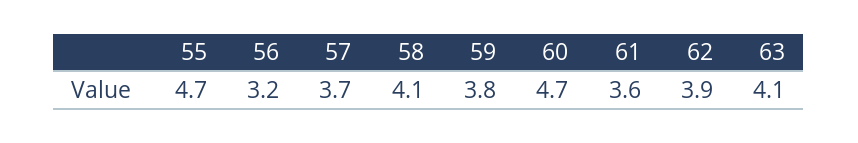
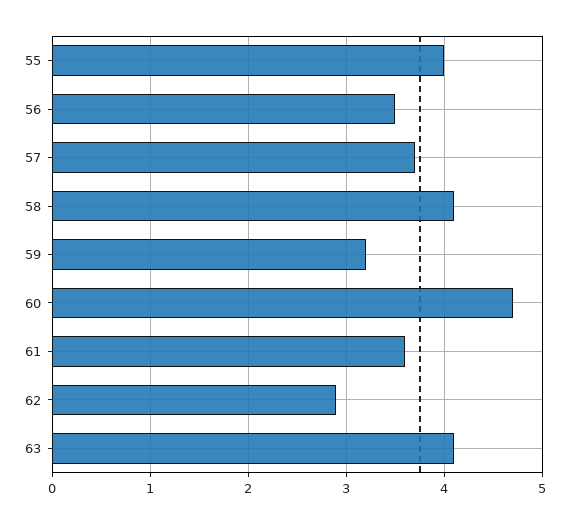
55: 4.7 -> 4
56: 3.2 -> 3.5
59: 3.8 -> 3.2
62: 3.9 -> 2.9

